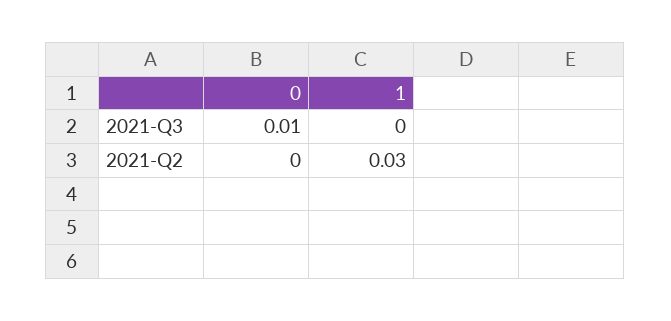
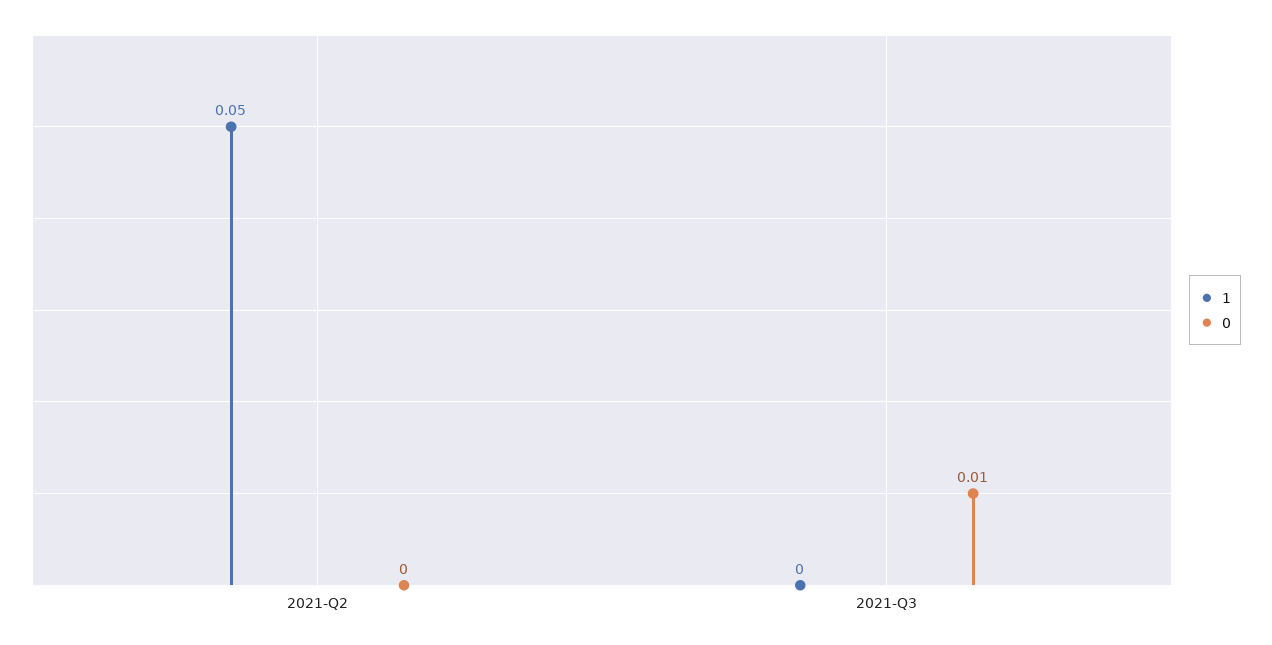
1, 2021-Q2: 0.03 -> 0.05

